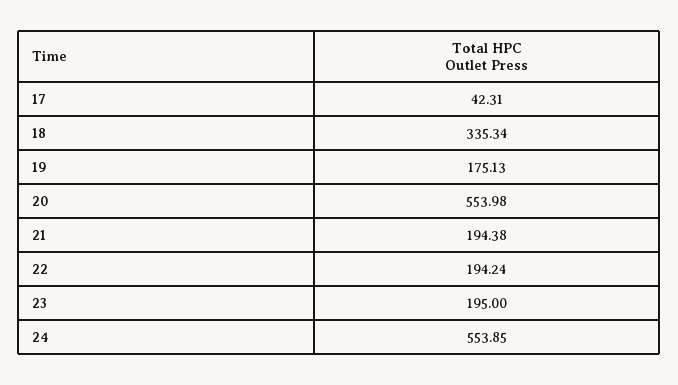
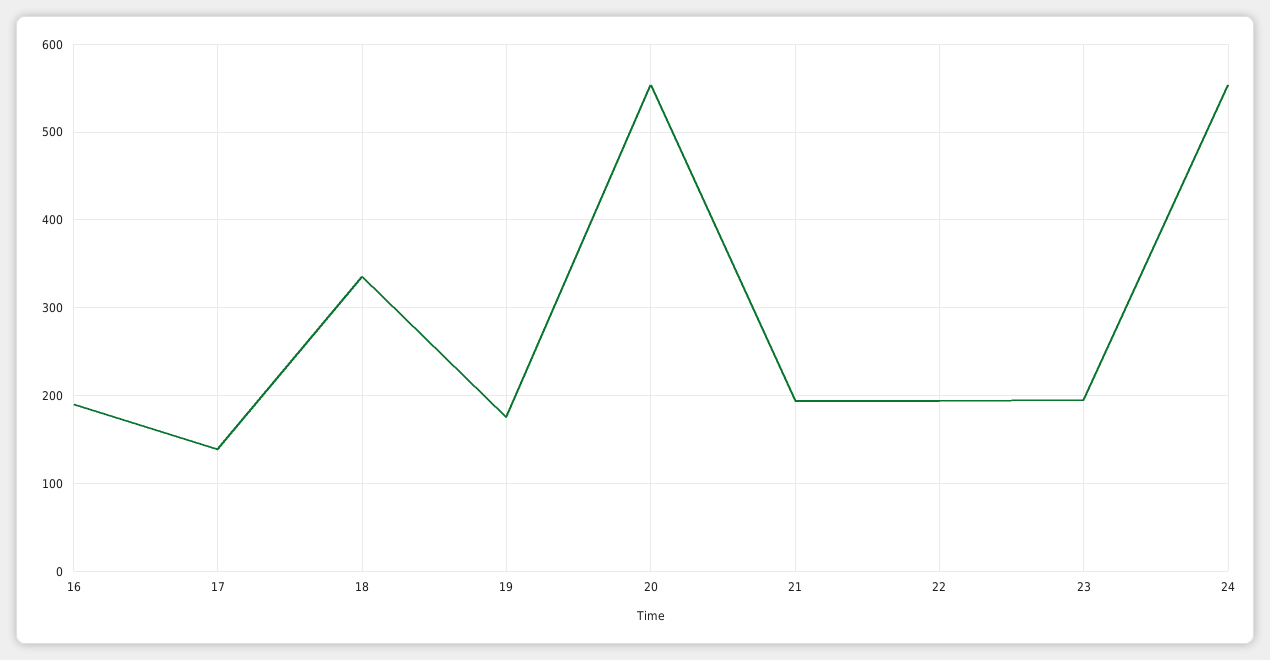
17: 42.31 -> 140
16: none -> 190

